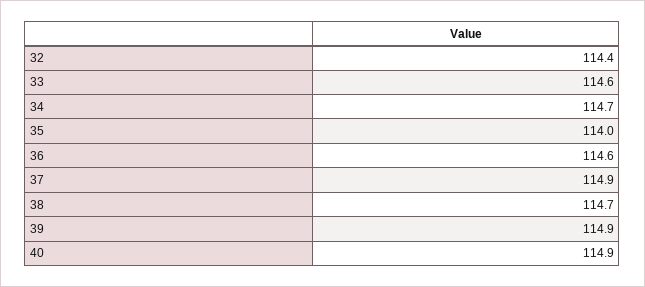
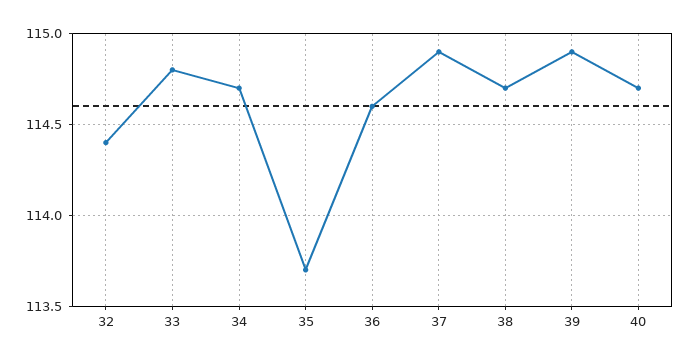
33: 114.6 -> 114.8
35: 114 -> 113.7
40: 114.9 -> 114.7

